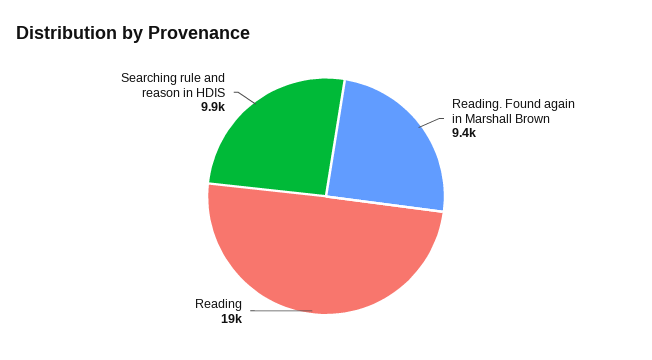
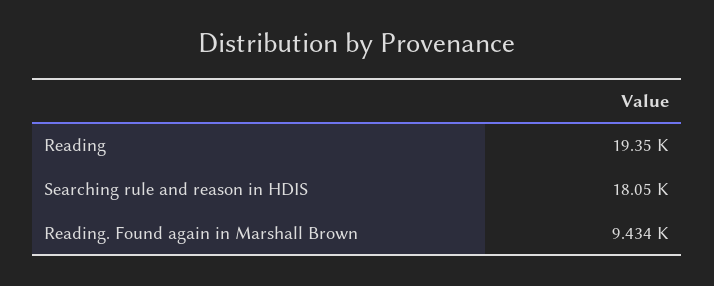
Searching rule and reason in HDIS: 9900 -> 18050

